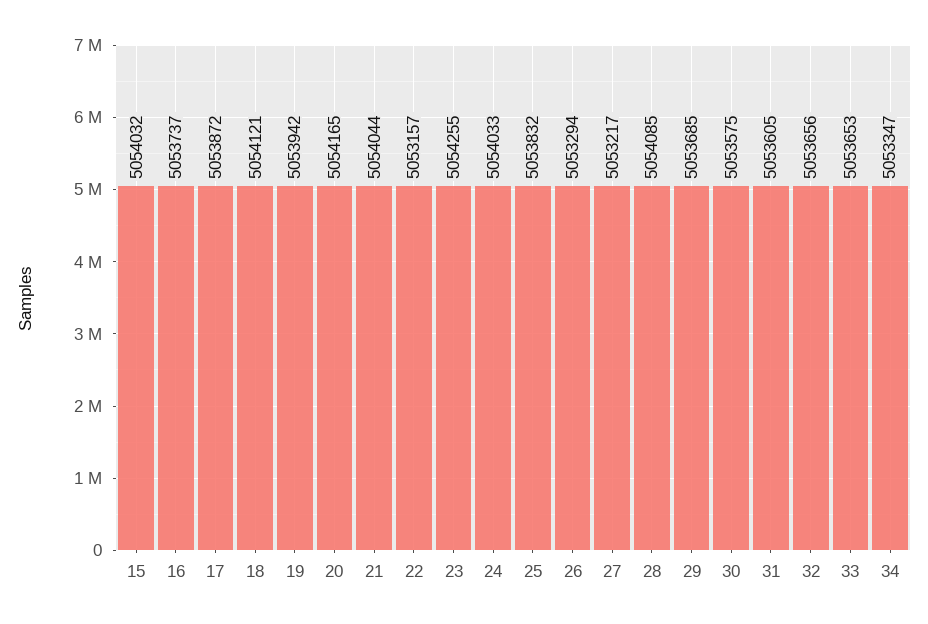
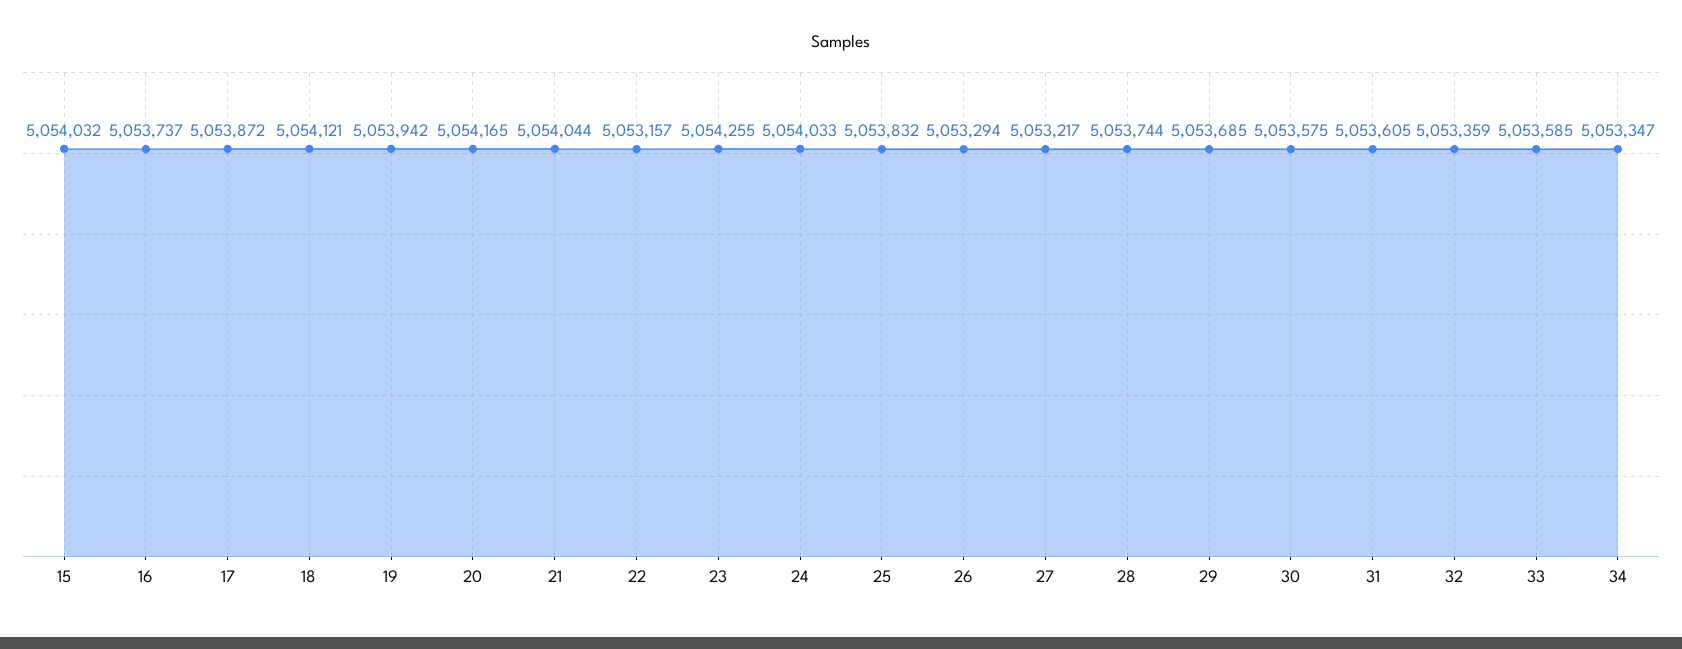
28: 5054085 -> 5053744
32: 5053656 -> 5053359
33: 5053653 -> 5053585

